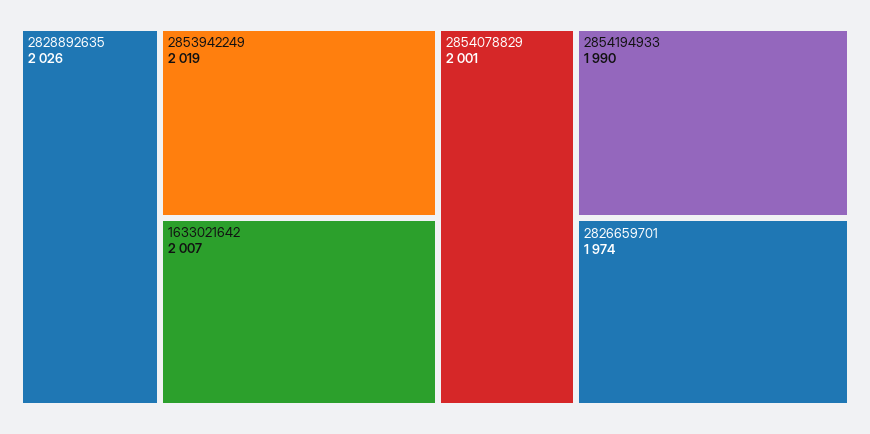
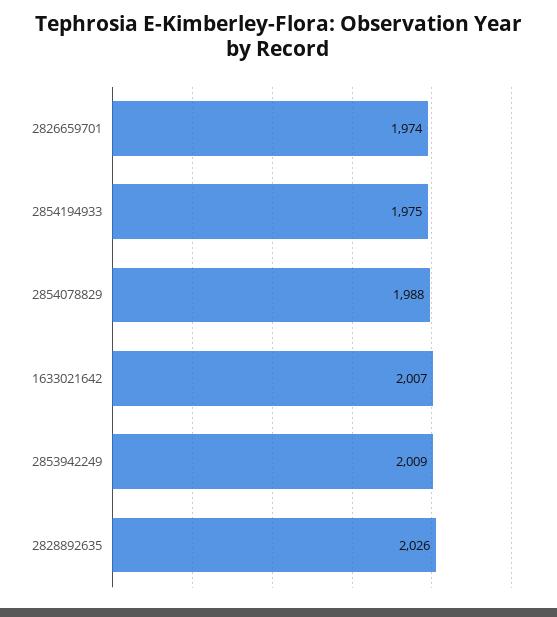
2853942249: 2019 -> 2009
2854078829: 2001 -> 1988
2854194933: 1990 -> 1975

